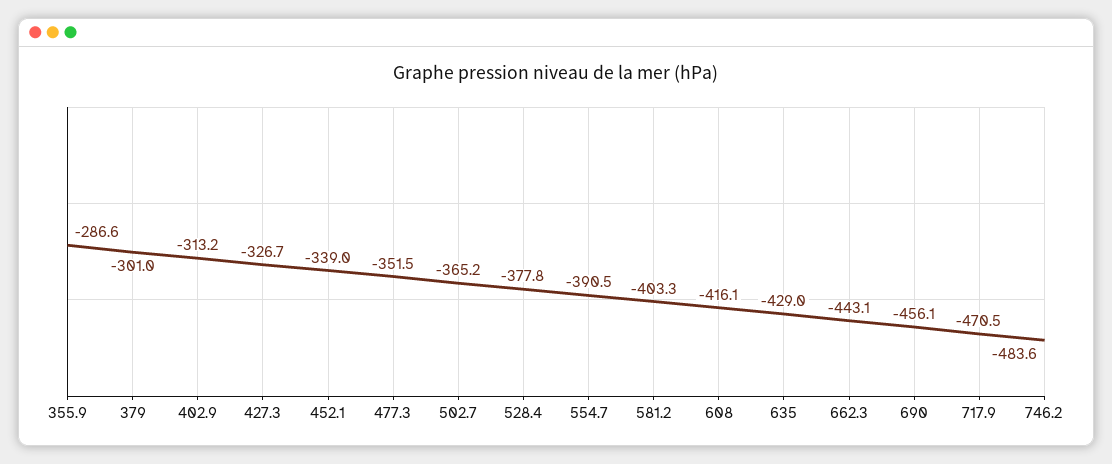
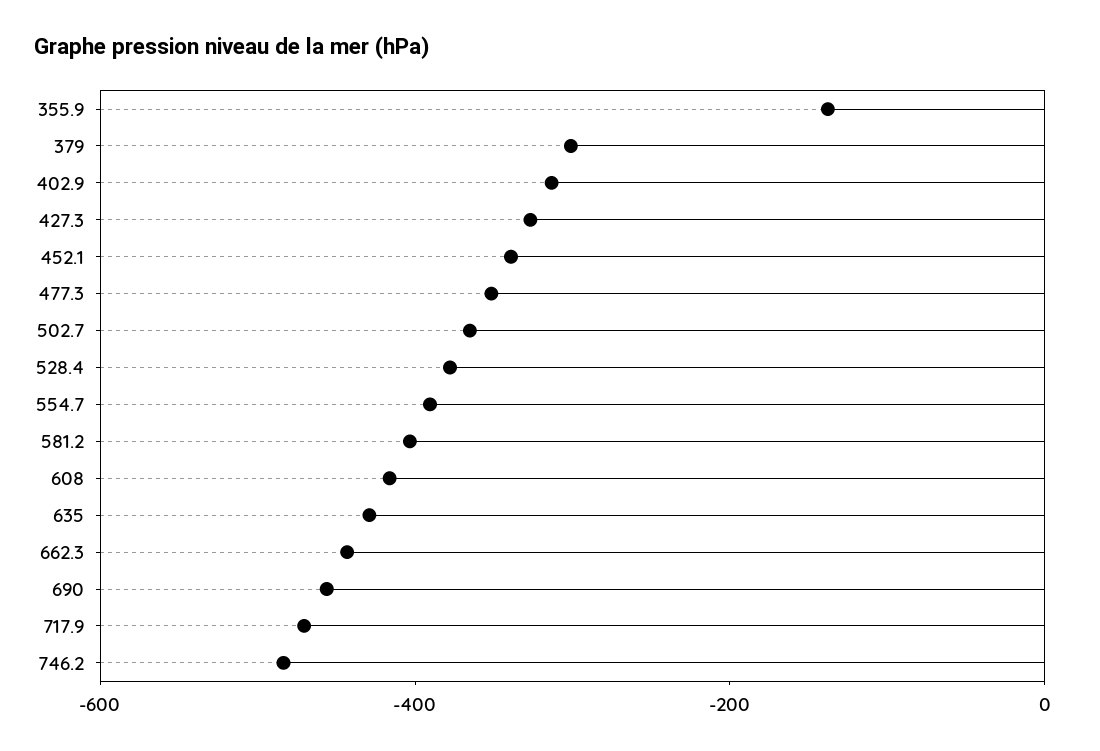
355.9: -286.6 -> -150

